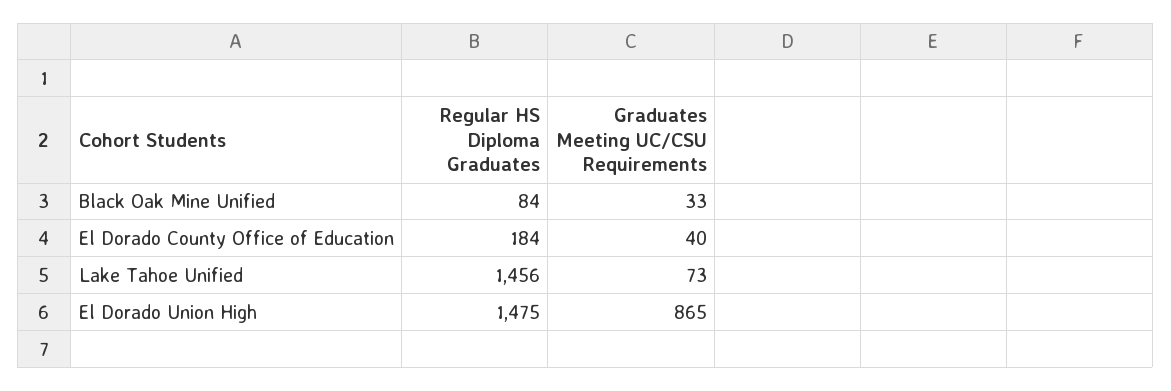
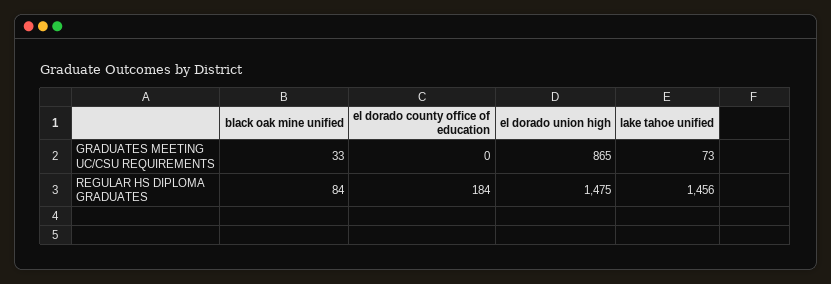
Graduates Meeting UC/CSU Requirements, El Dorado County Office of Education: 40 -> 0

